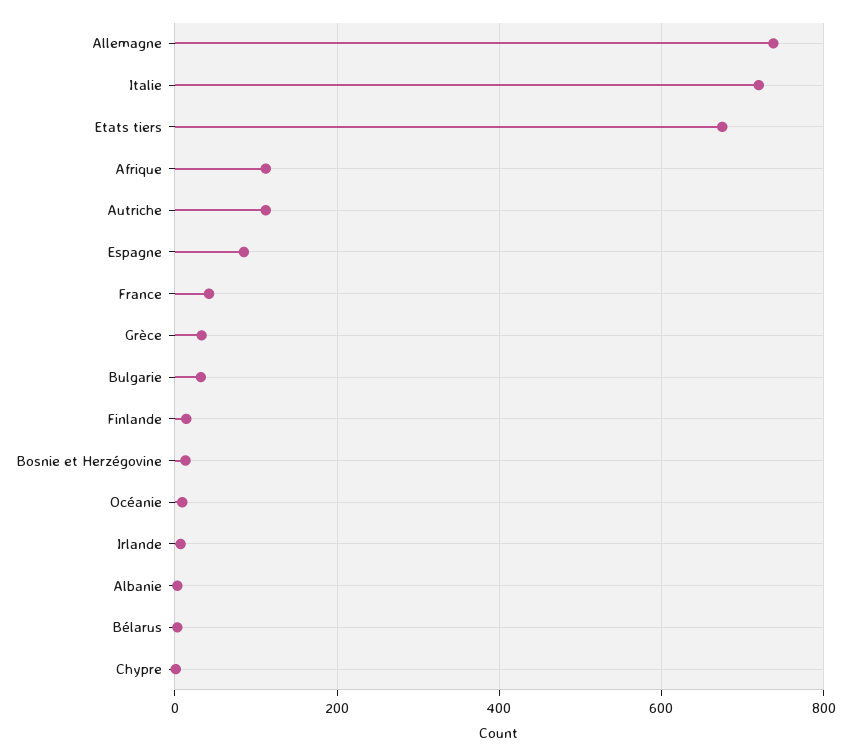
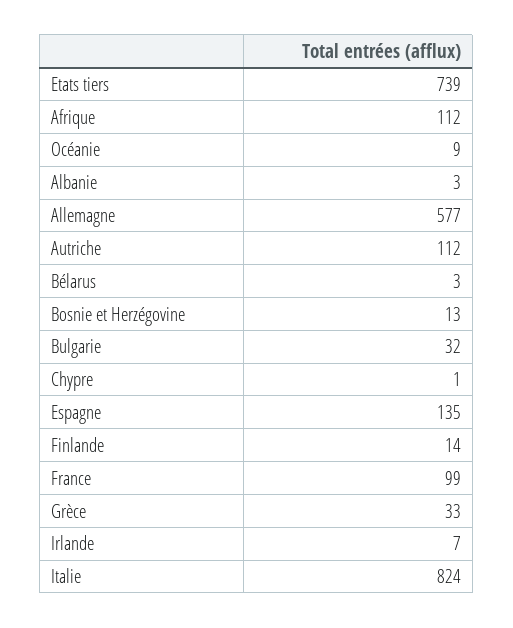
Allemagne: 740 -> 577
Italie: 720 -> 824
Etats tiers: 680 -> 739
Espagne: 80 -> 135
France: 40 -> 99

